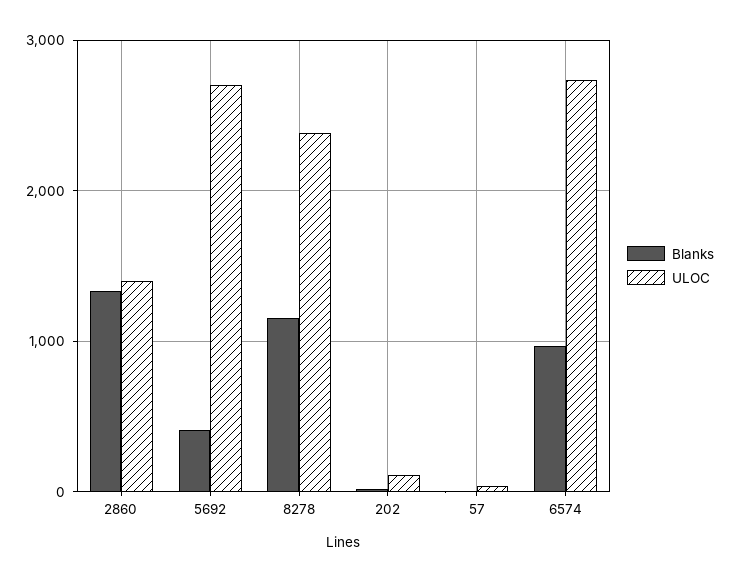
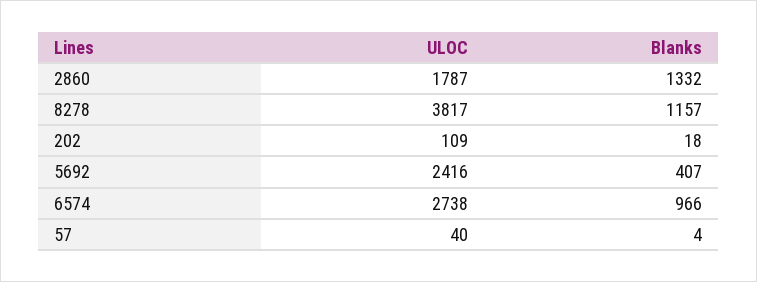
ULOC, 2860: 1400 -> 1787
ULOC, 5692: 2700 -> 2416
ULOC, 8278: 2400 -> 3817

